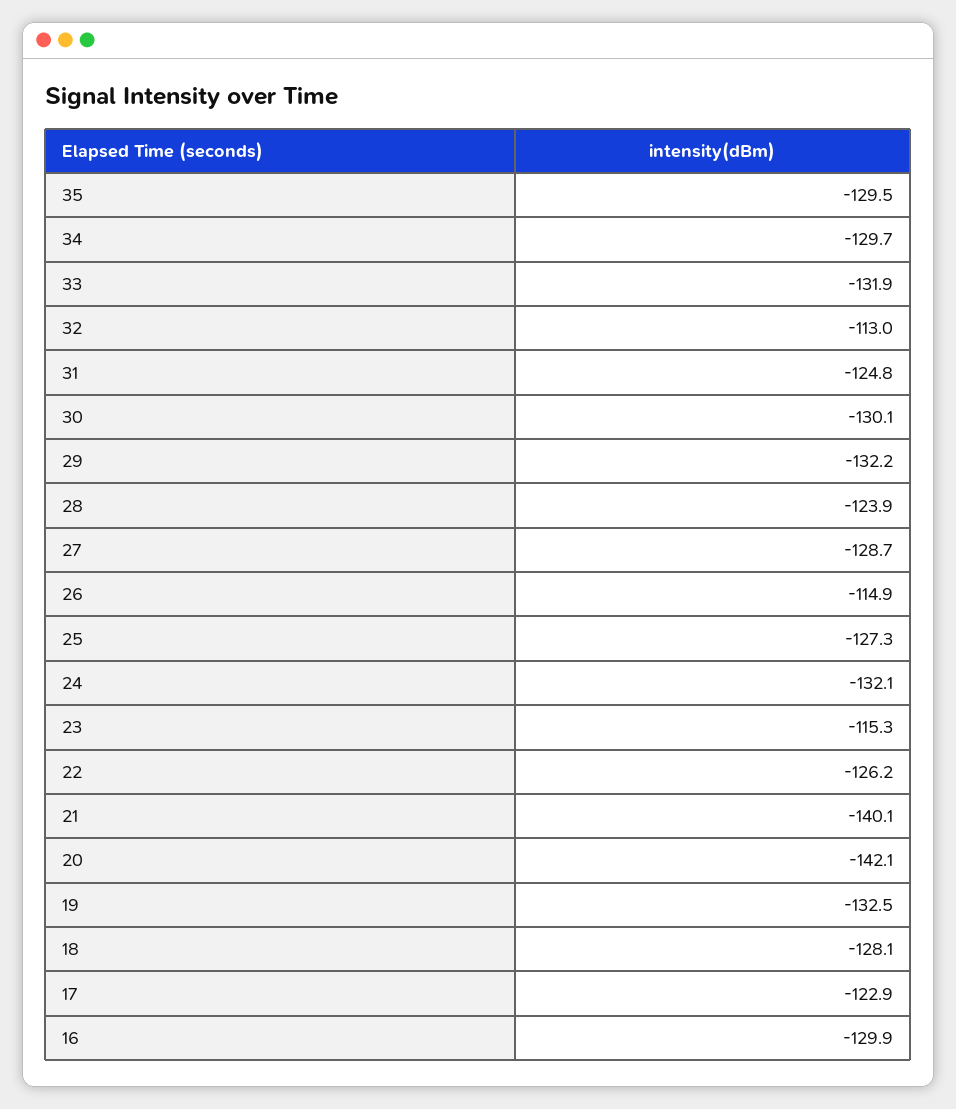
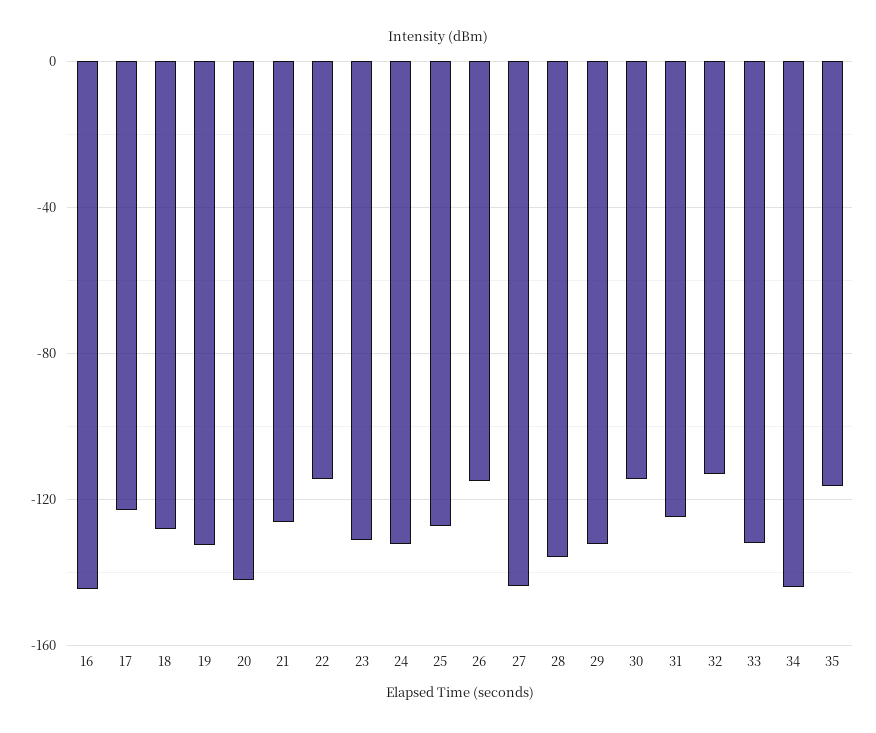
35: -129.5 -> -115
34: -129.7 -> -145
30: -130.1 -> -115
28: -123.9 -> -135
27: -128.7 -> -145
23: -115.3 -> -130
22: -126.2 -> -115
21: -140.1 -> -125
16: -129.9 -> -145

